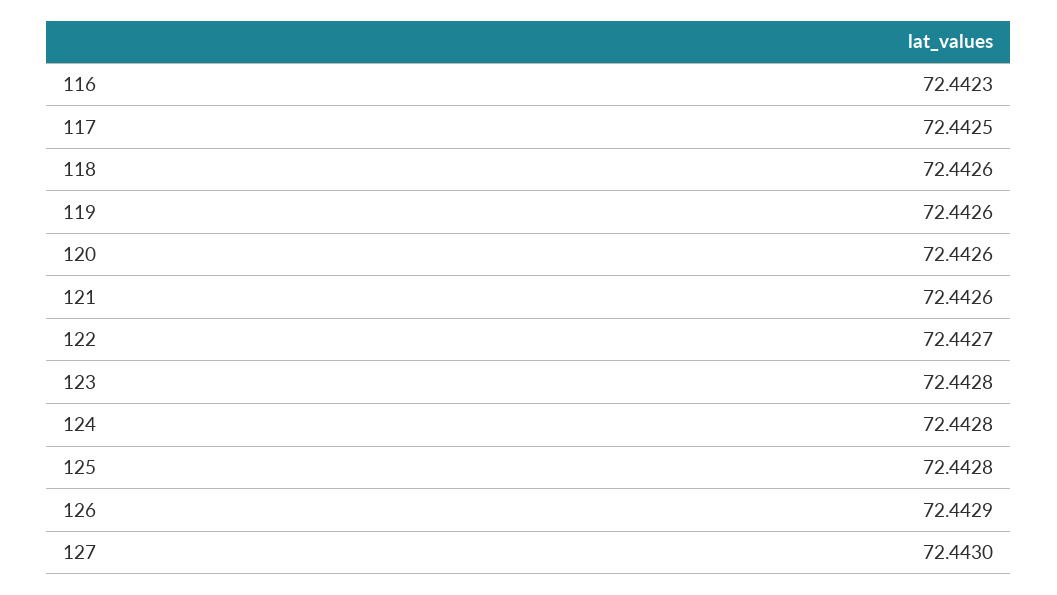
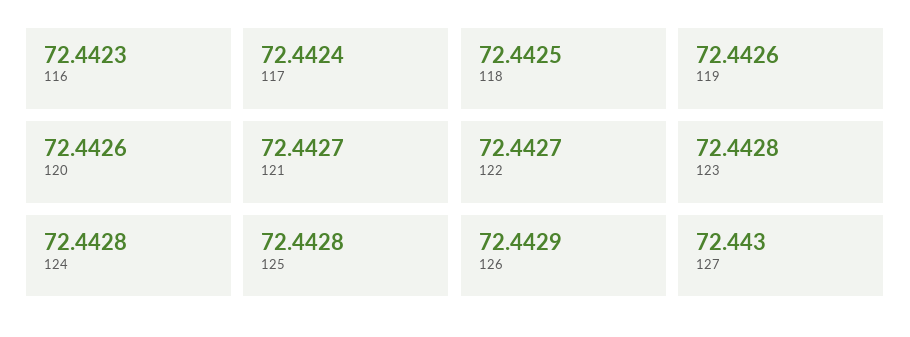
117: 72.4425 -> 72.4424
118: 72.4426 -> 72.4425
121: 72.4426 -> 72.4427

